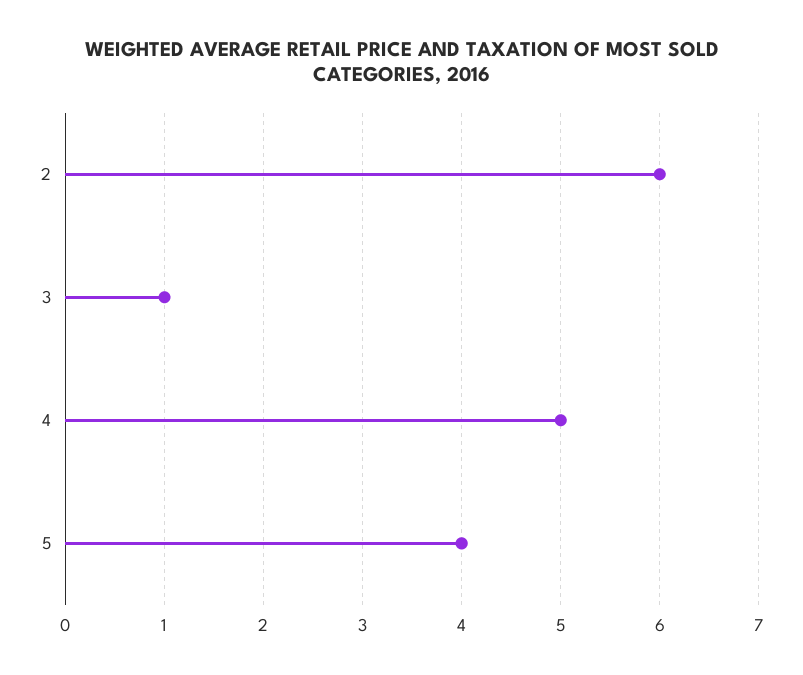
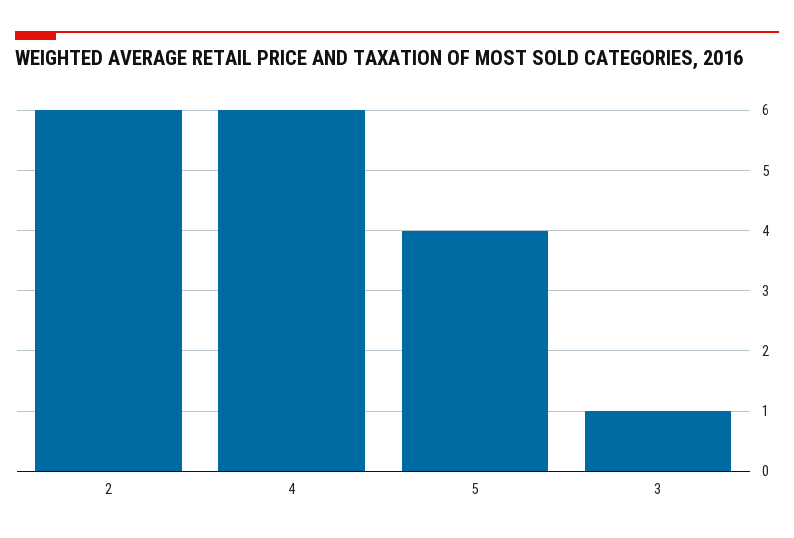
4: 5 -> 6

